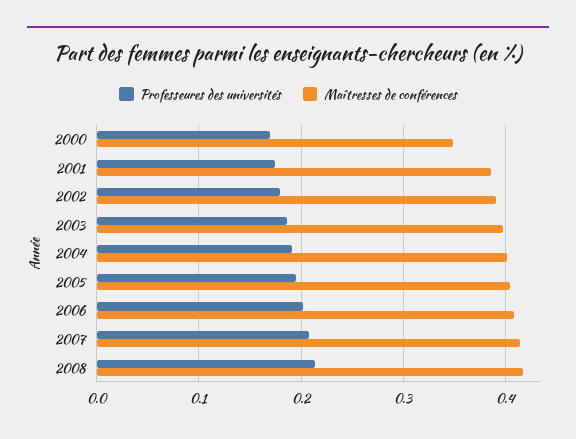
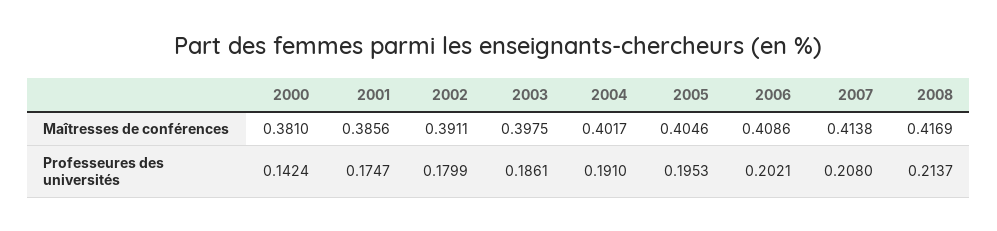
Professeures des universités, 2000: 0.17 -> 0.1424
Maîtresses de conférences, 2000: 0.35 -> 0.381

